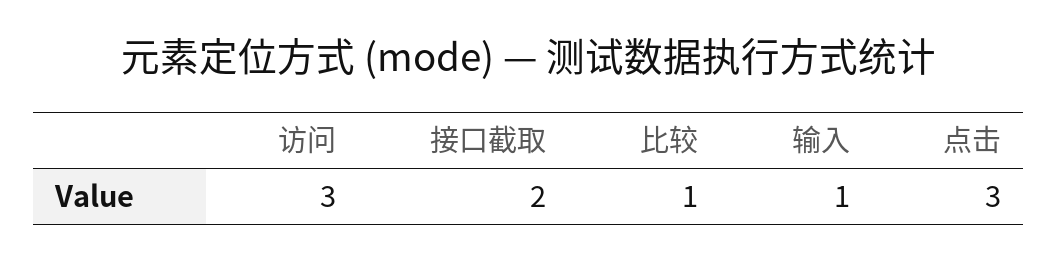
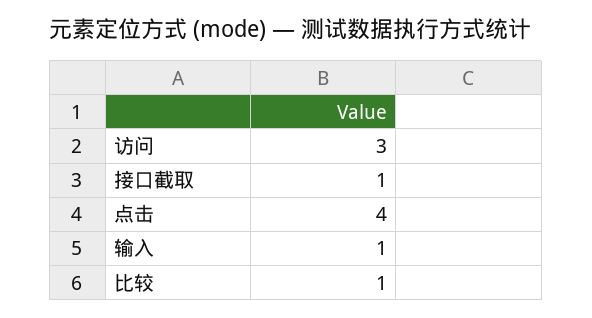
接口截取: 2 -> 1
点击: 3 -> 4

